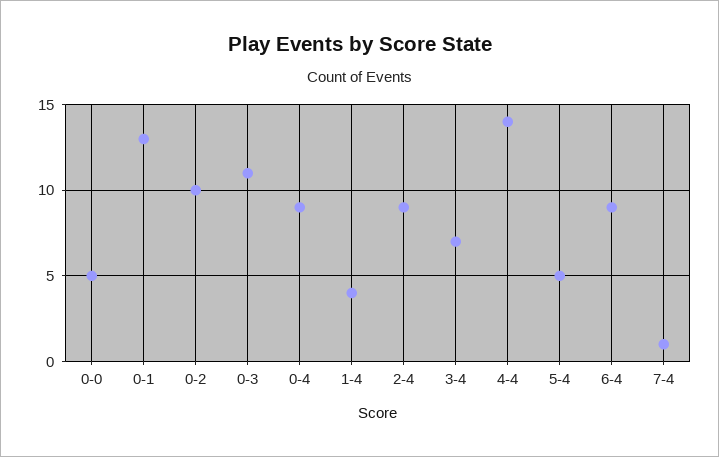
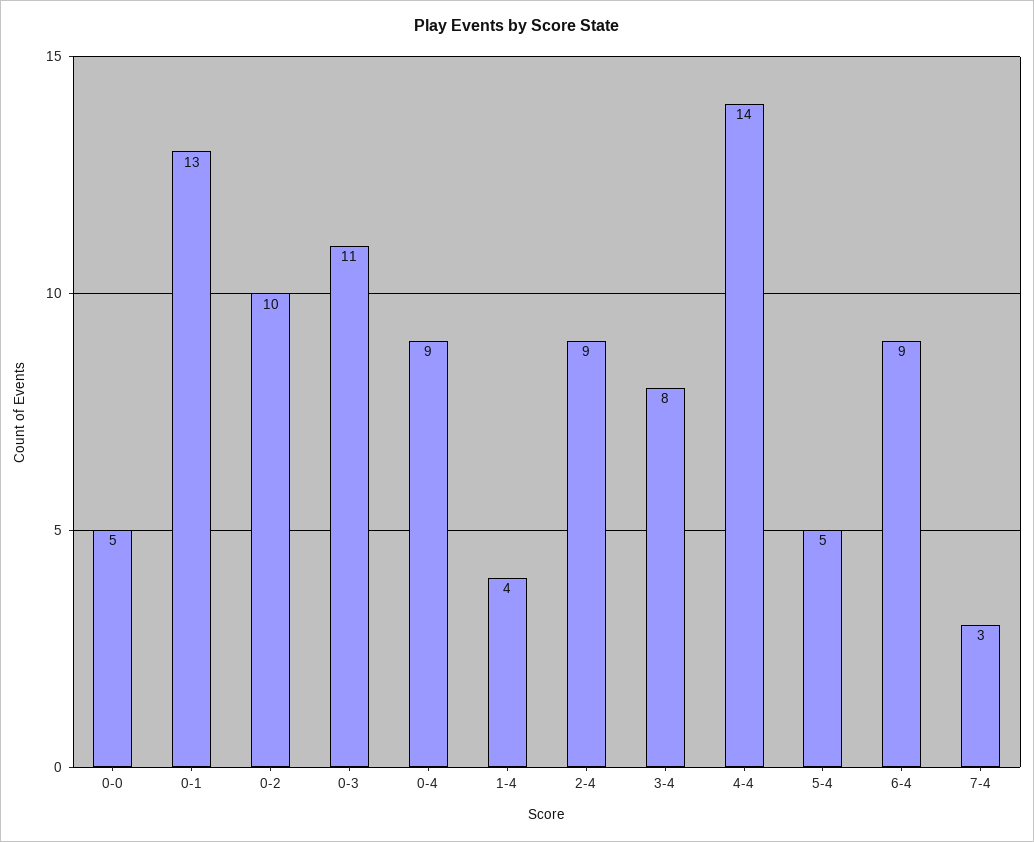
3-4: 7 -> 8
7-4: 1 -> 3

